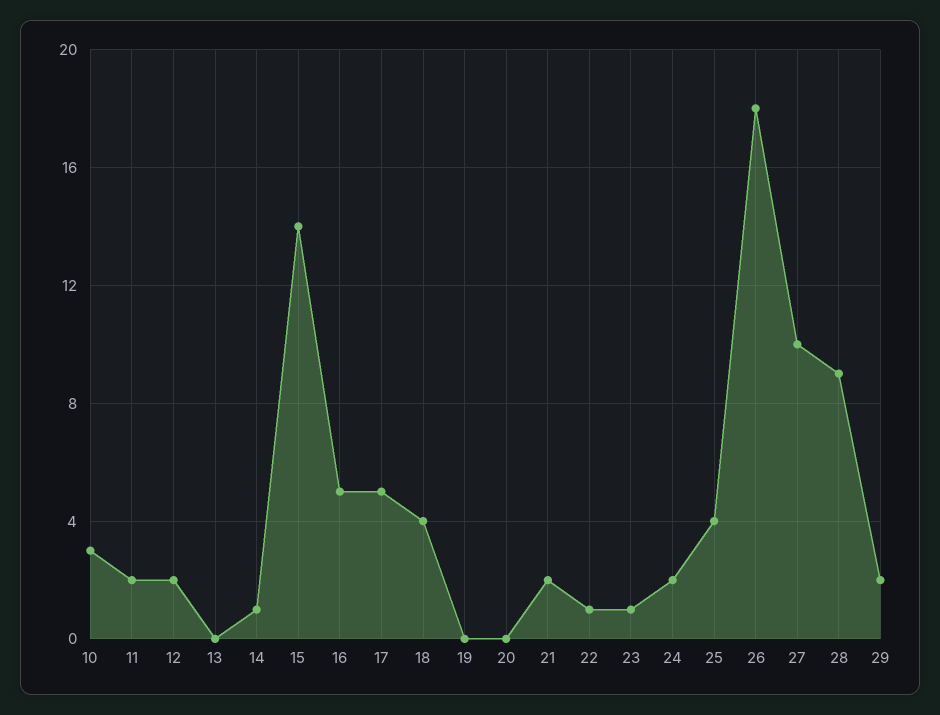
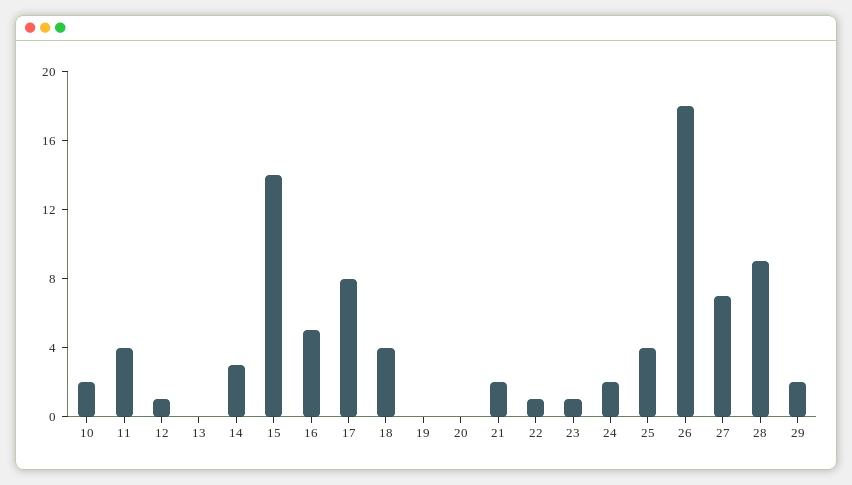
10: 3 -> 2
11: 2 -> 4
12: 2 -> 1
14: 1 -> 3
17: 5 -> 8
27: 10 -> 7

